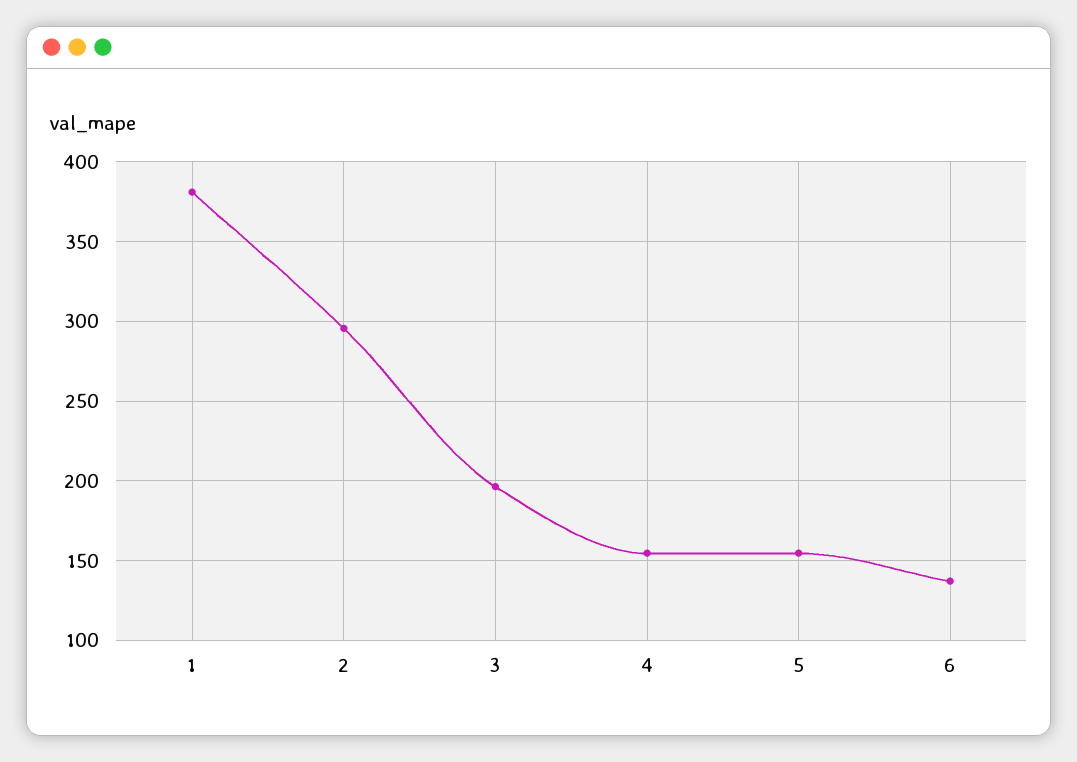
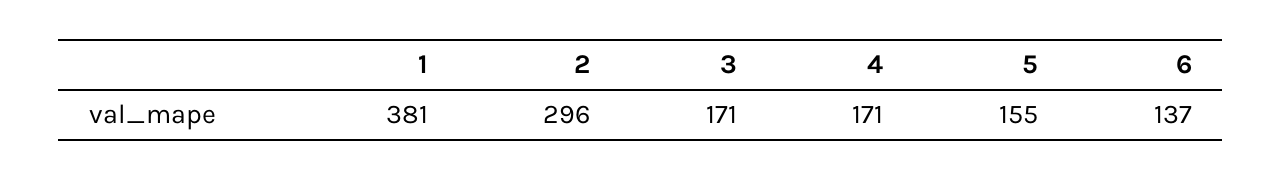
3: 195 -> 171
4: 155 -> 171

